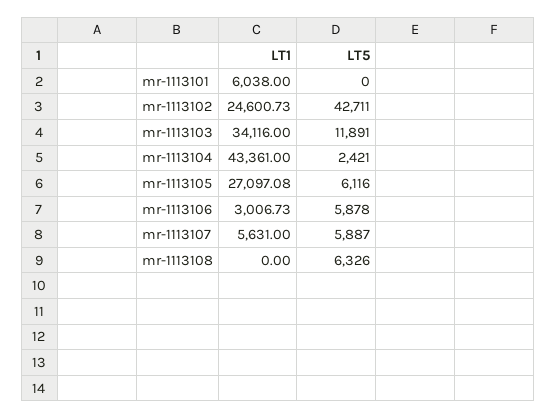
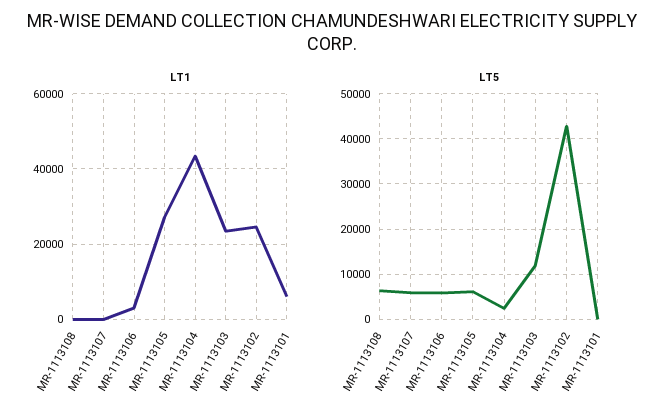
LT1, mr-1113103: 34116 -> 24000
LT1, mr-1113107: 5631 -> 0

